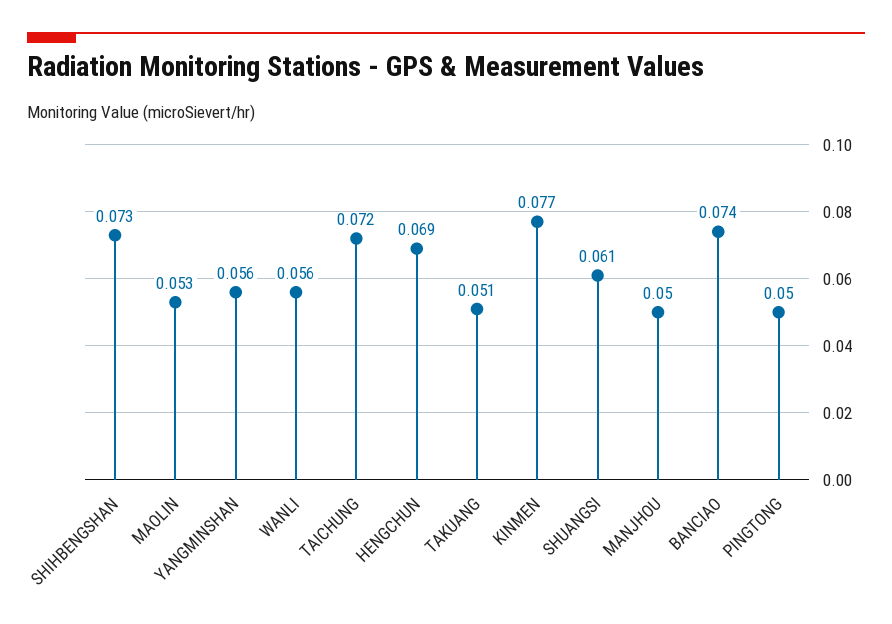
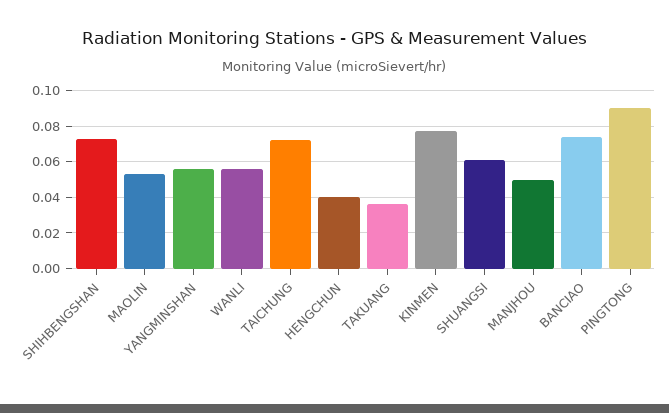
HENGCHUN: 0.069 -> 0.04
TAKUANG: 0.051 -> 0.035
PINGTONG: 0.05 -> 0.09

